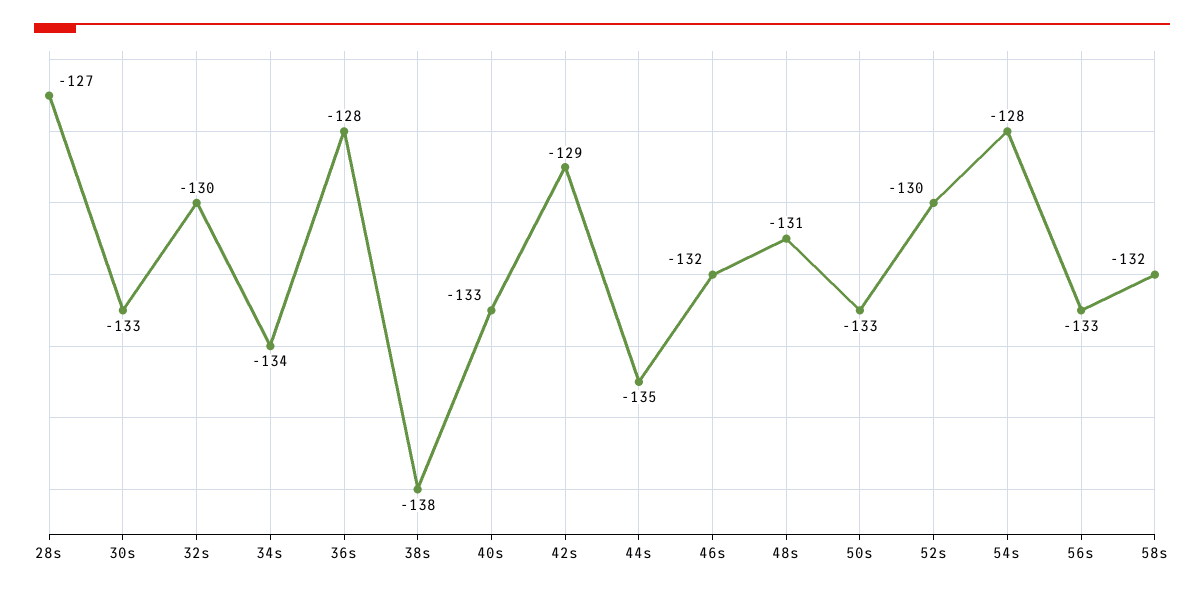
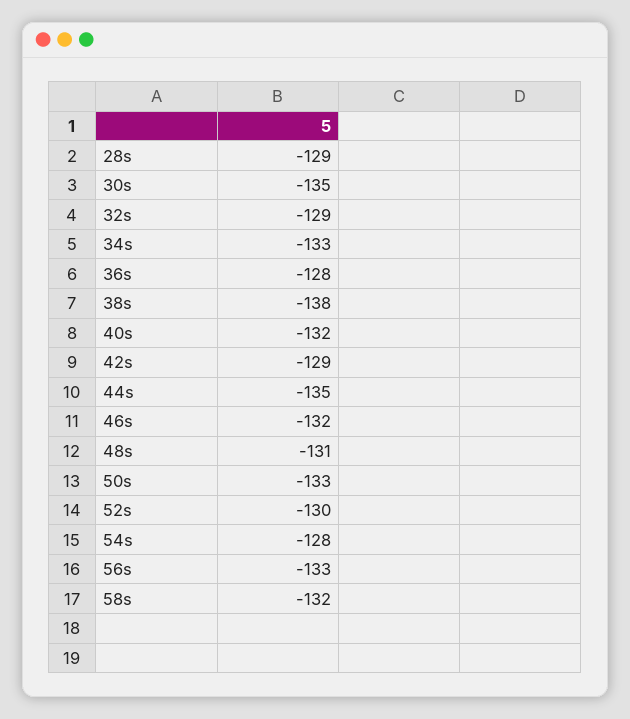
28s: -127 -> -129
30s: -133 -> -135
32s: -130 -> -129
34s: -134 -> -133
40s: -133 -> -132

